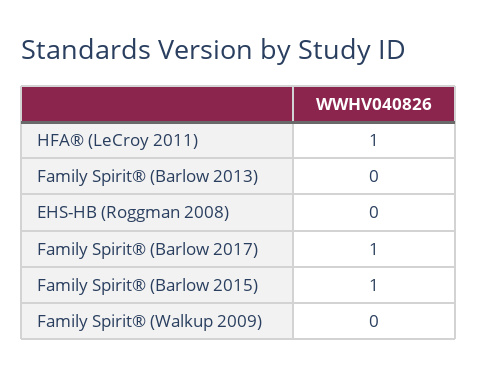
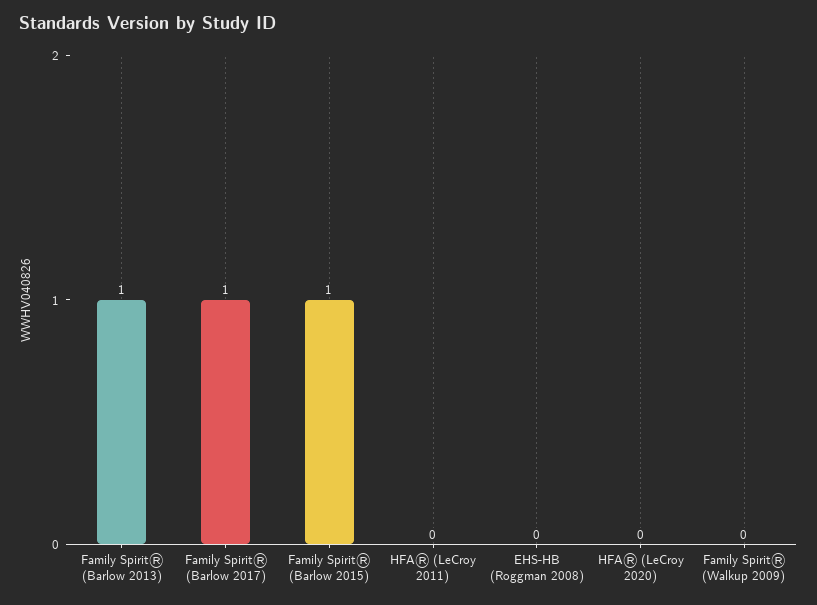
HFA® (LeCroy 2011): 1 -> 0
Family Spirit® (Barlow 2013): 0 -> 1
HFA® (LeCroy 2020): none -> 0

